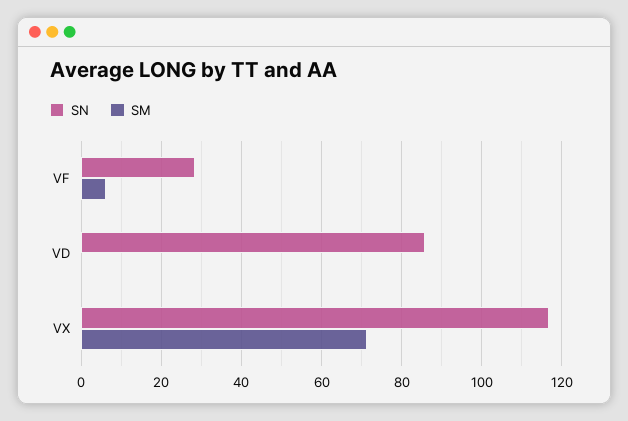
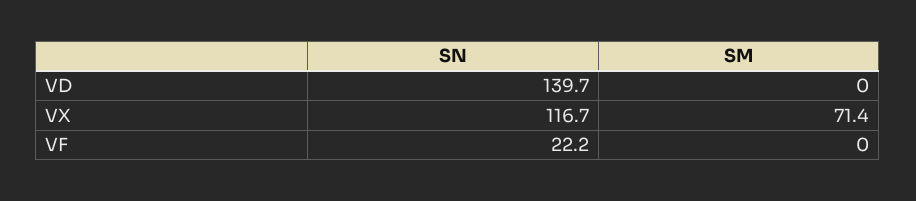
SN, VF: 28 -> 22.2
SM, VF: 6 -> 0
SN, VD: 86 -> 139.7

